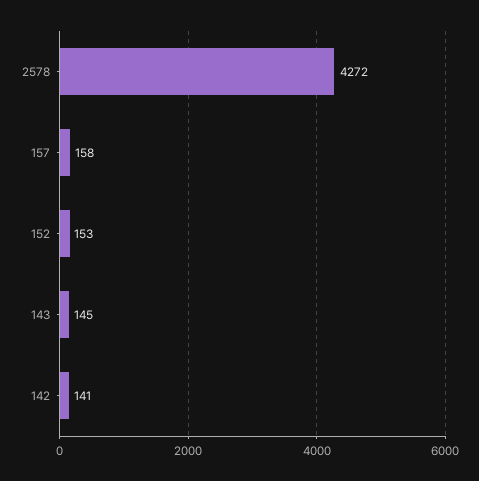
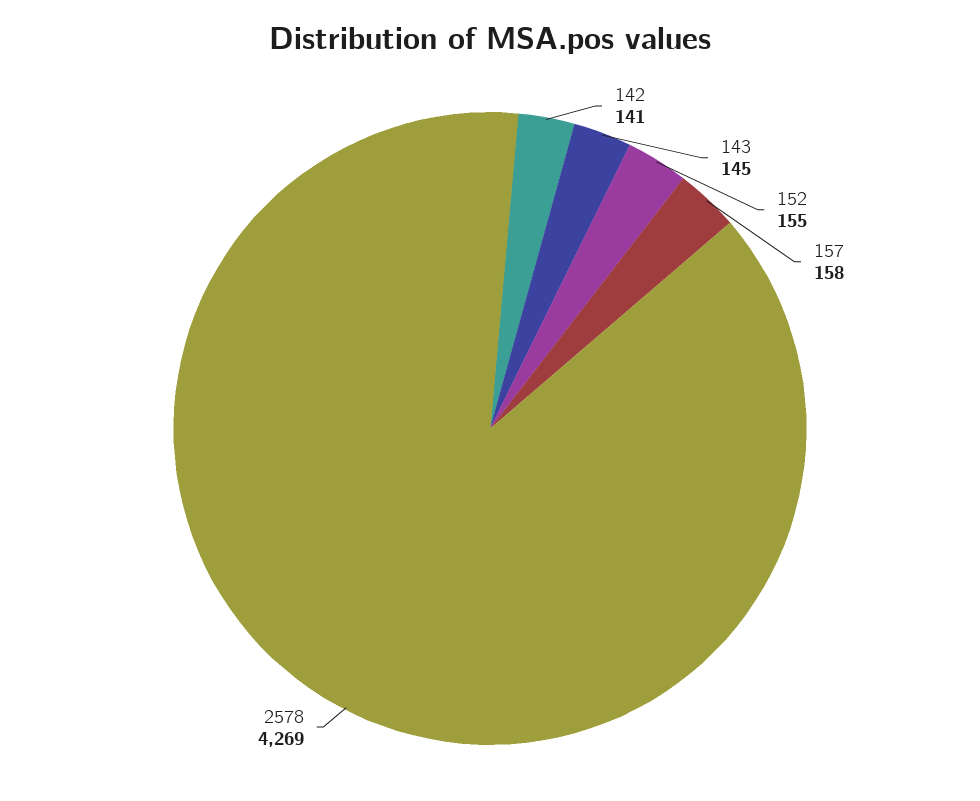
2578: 4272 -> 4269
152: 153 -> 155

